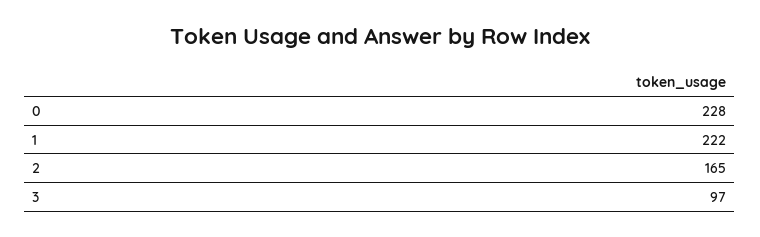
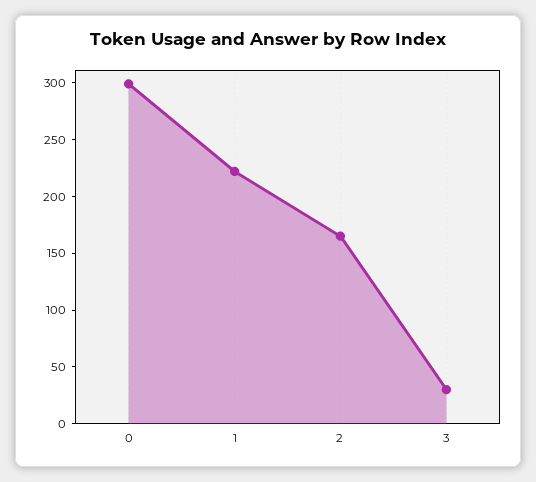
0: 228 -> 300
3: 97 -> 30

